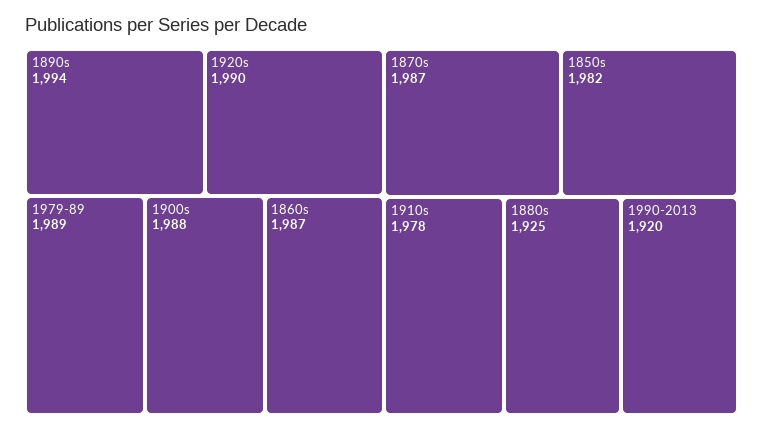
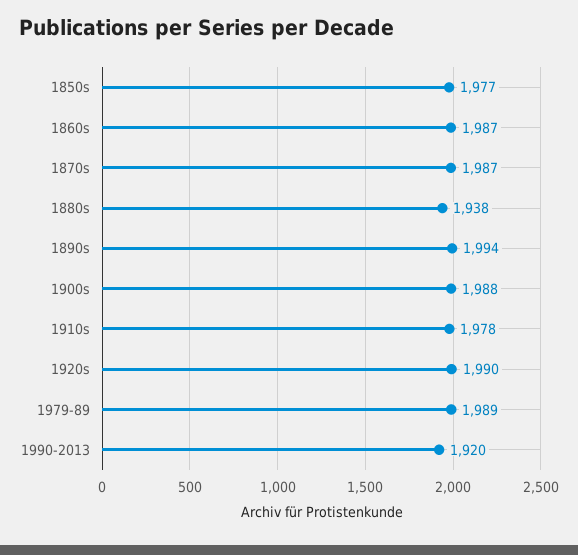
1850s: 1982 -> 1977
1880s: 1925 -> 1938

